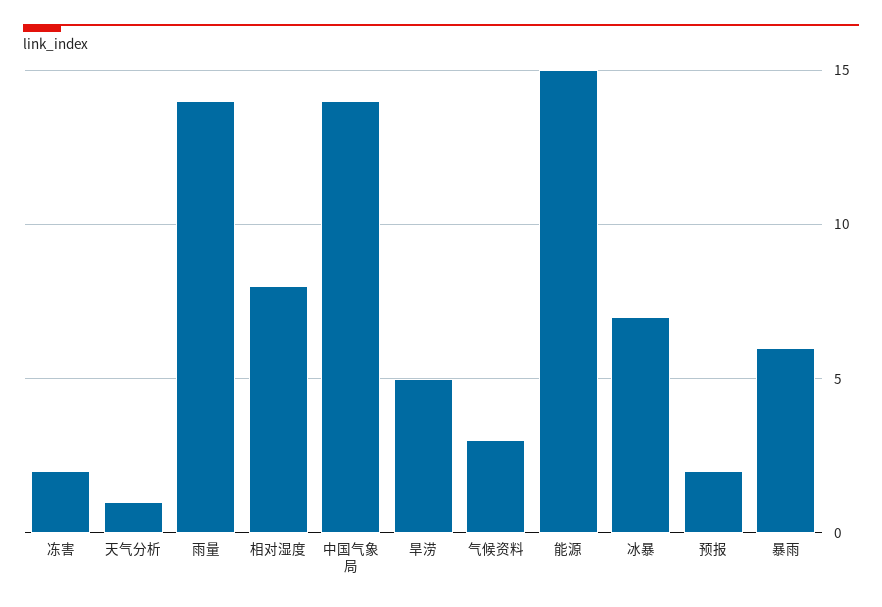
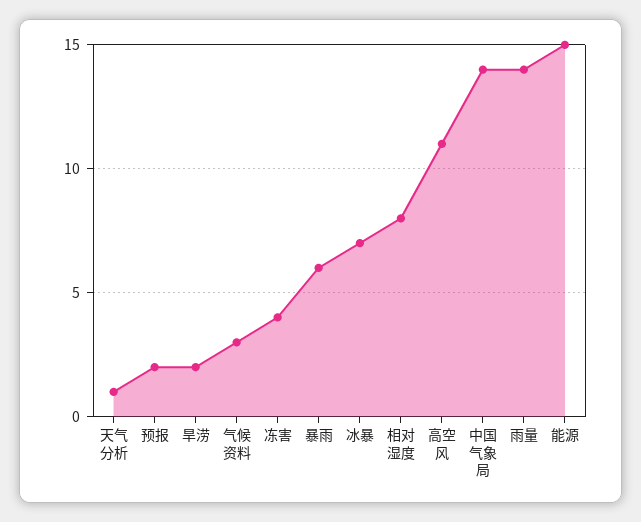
冻害: 2 -> 4
旱涝: 5 -> 2
高空风: none -> 11

